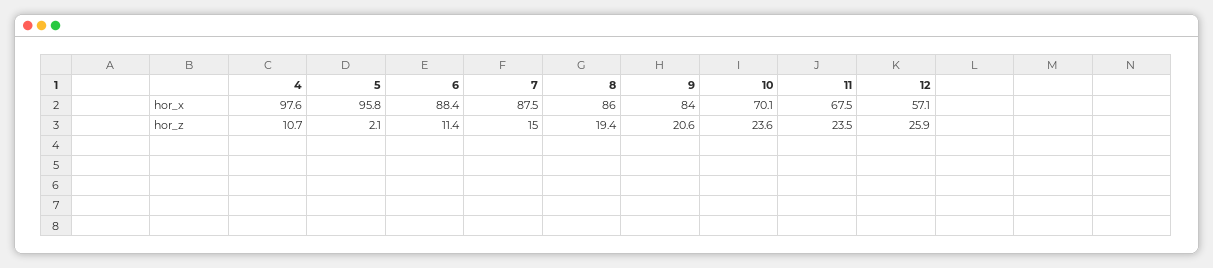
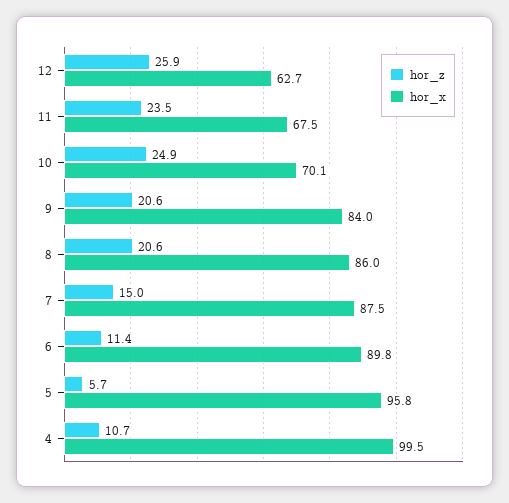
hor_x, 4: 97.6 -> 99.5
hor_x, 6: 88.4 -> 89.8
hor_x, 12: 57.1 -> 62.7
hor_z, 5: 2.1 -> 5.7
hor_z, 8: 19.4 -> 20.6
hor_z, 10: 23.6 -> 24.9

